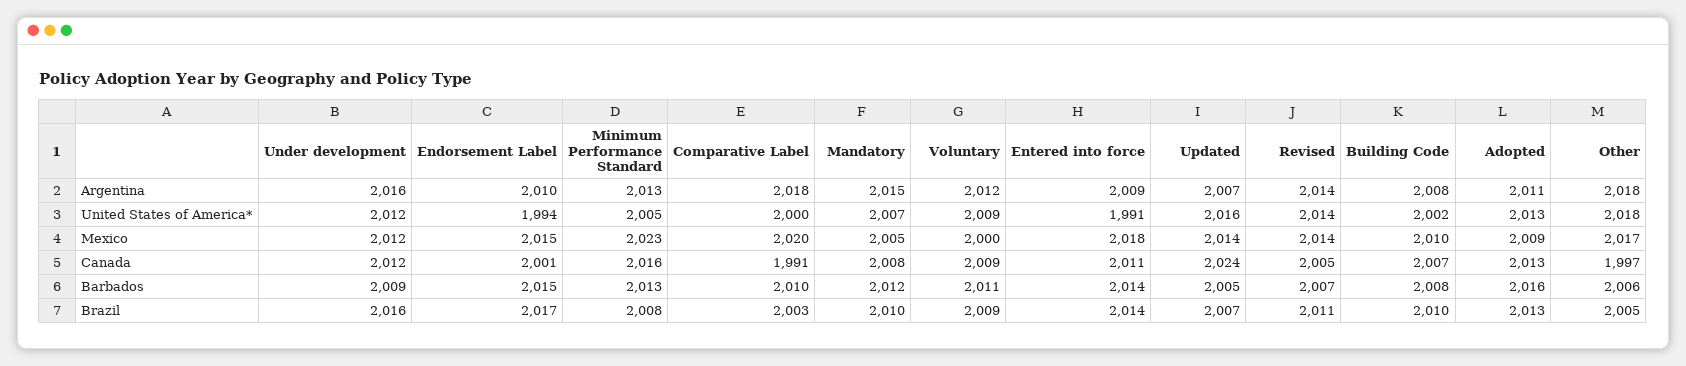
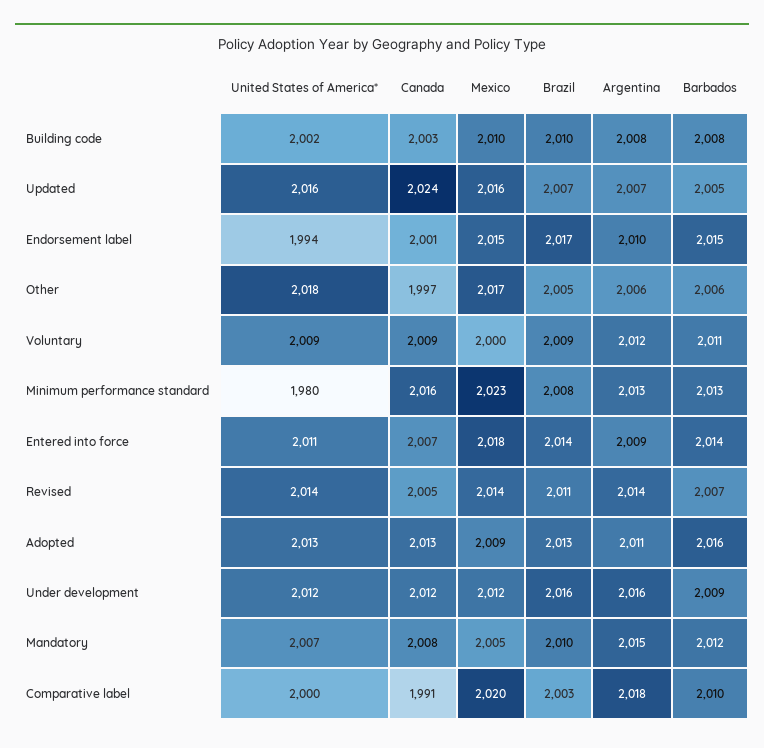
Other, Argentina: 2018 -> 2006
Minimum Performance Standard, United States of America*: 2005 -> 1980
Entered into force, United States of America*: 1991 -> 2011
Updated, Mexico: 2014 -> 2016
Entered into force, Canada: 2011 -> 2007
Building Code, Canada: 2007 -> 2003

